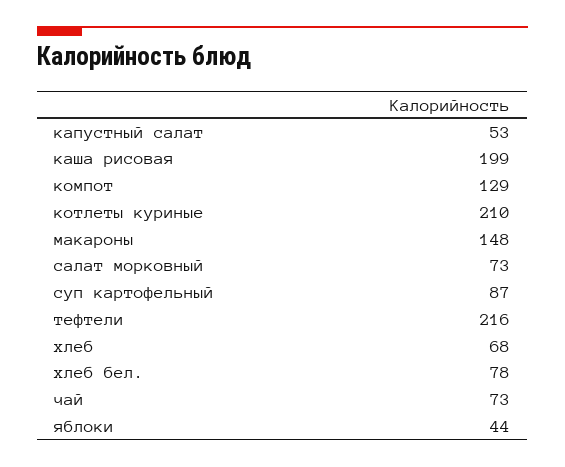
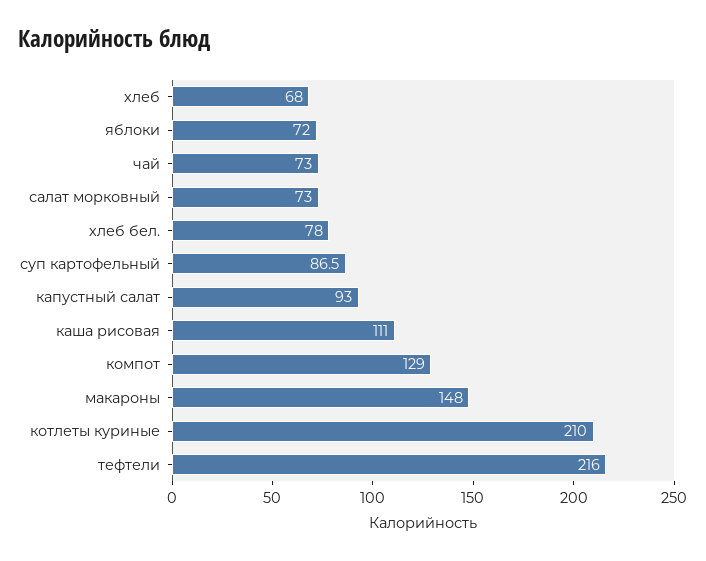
капустный салат: 53 -> 93
каша рисовая: 199 -> 111
яблоки: 44 -> 72

